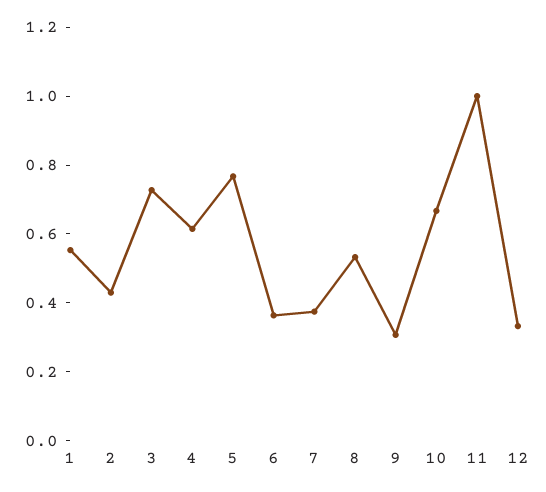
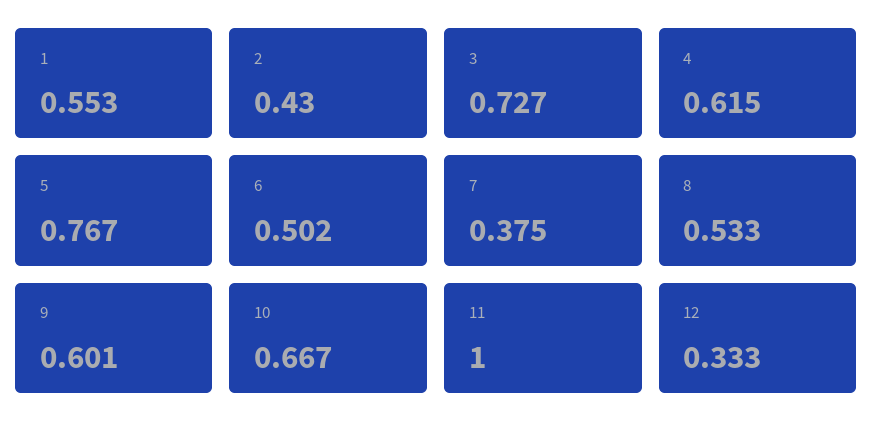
6: 0.35 -> 0.502
9: 0.3 -> 0.601

